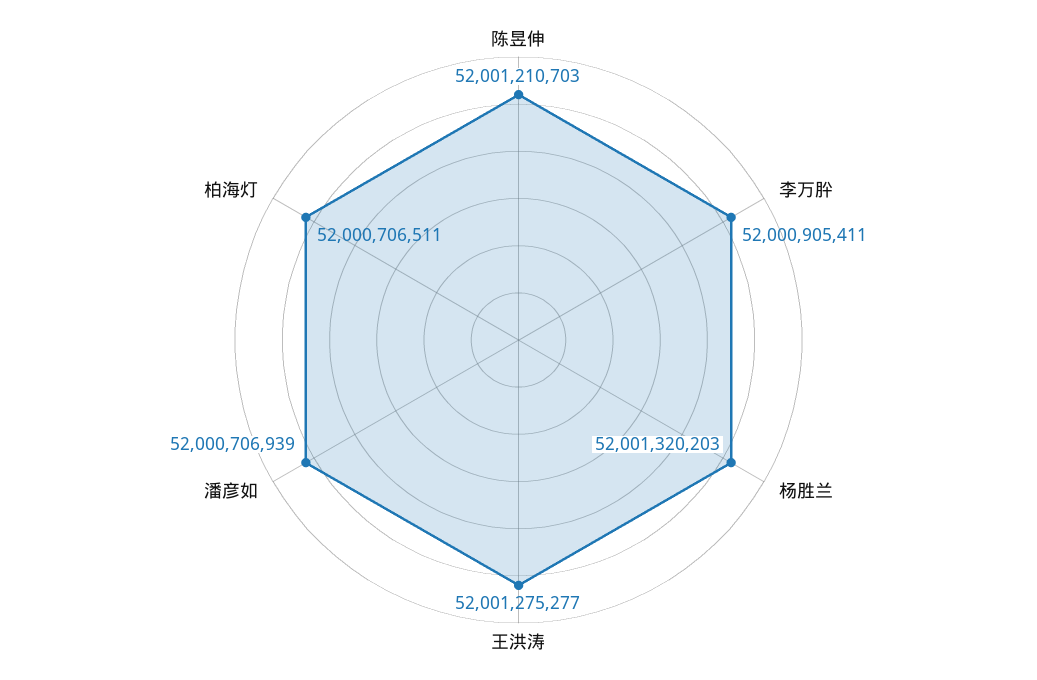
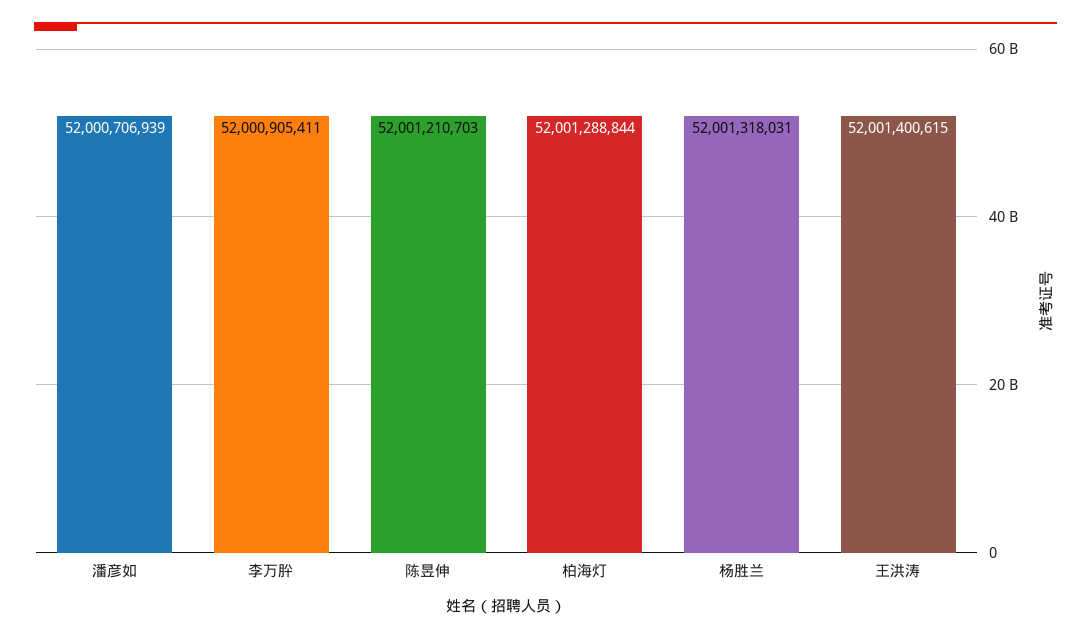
杨胜兰: 52001320203 -> 52001318031
王洪涛: 52001275277 -> 52001400615
柏海灯: 52000706511 -> 52001288844

